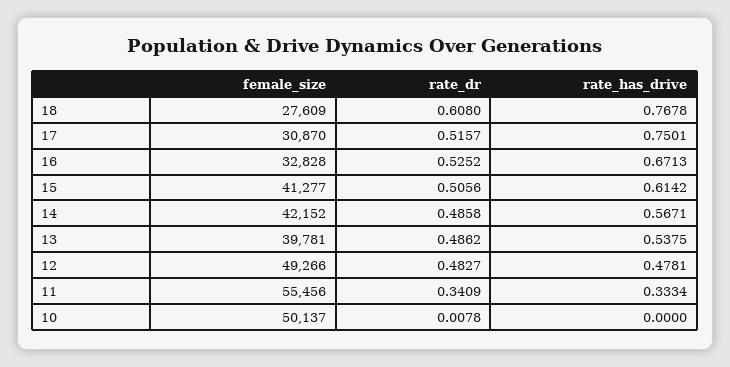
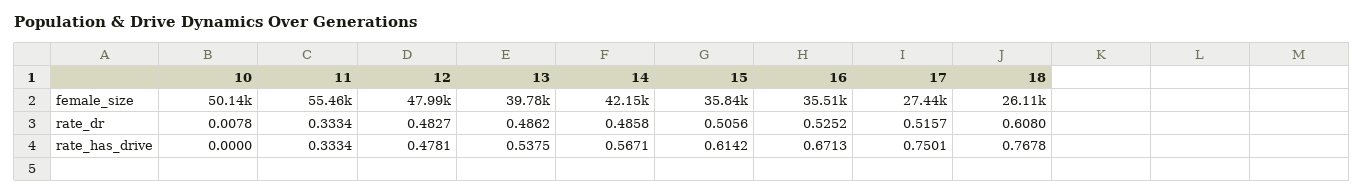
female_size, 18: 27609 -> 26110
female_size, 17: 30870 -> 27440
female_size, 16: 32828 -> 35510
female_size, 15: 41277 -> 35840
female_size, 12: 49266 -> 47990
rate_dr, 11: 0.3409 -> 0.3334

